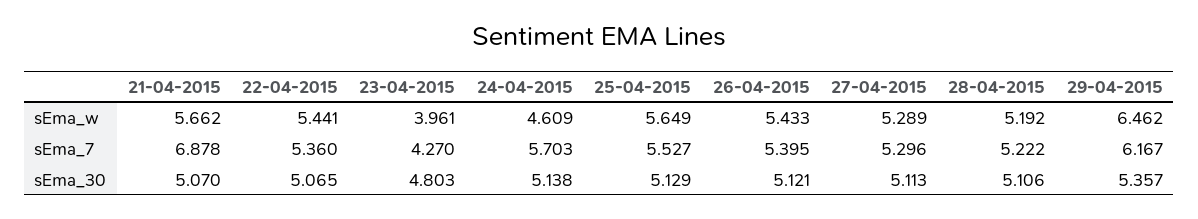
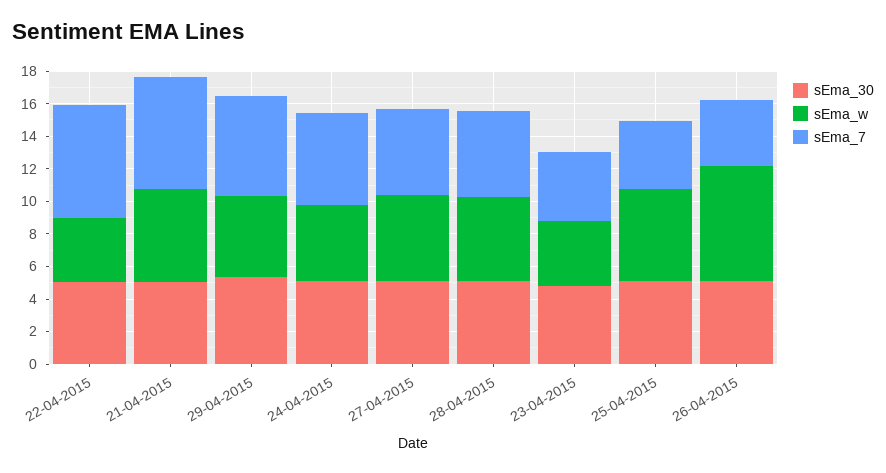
sEma_w, 22-04-2015: 5.441 -> 4
sEma_w, 26-04-2015: 5.433 -> 7
sEma_w, 29-04-2015: 6.462 -> 5
sEma_7, 22-04-2015: 5.36 -> 7
sEma_7, 25-04-2015: 5.527 -> 4
sEma_7, 26-04-2015: 5.395 -> 4

